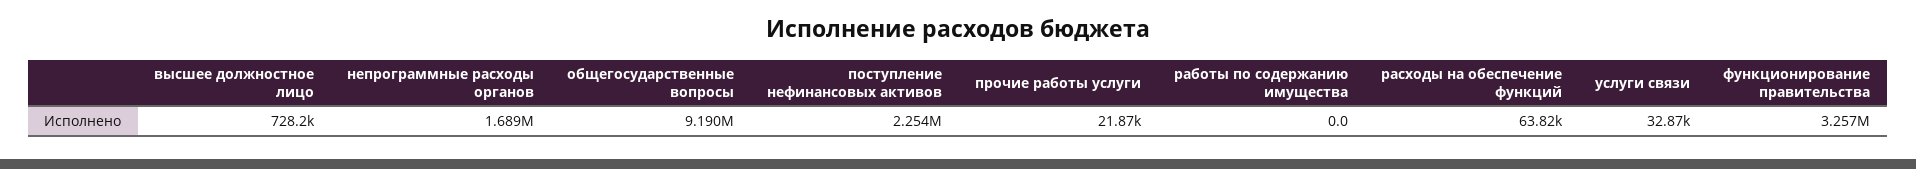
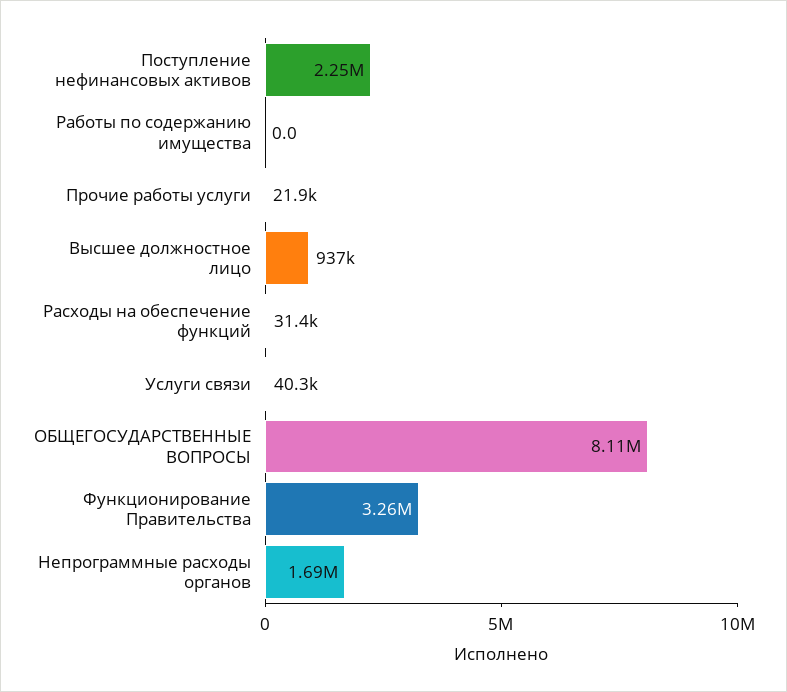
высшее должностное лицо: 728200 -> 937000
общегосударственные вопросы: 9190000 -> 8110000
расходы на обеспечение функций: 63820 -> 31400
услуги связи: 32870 -> 40300

